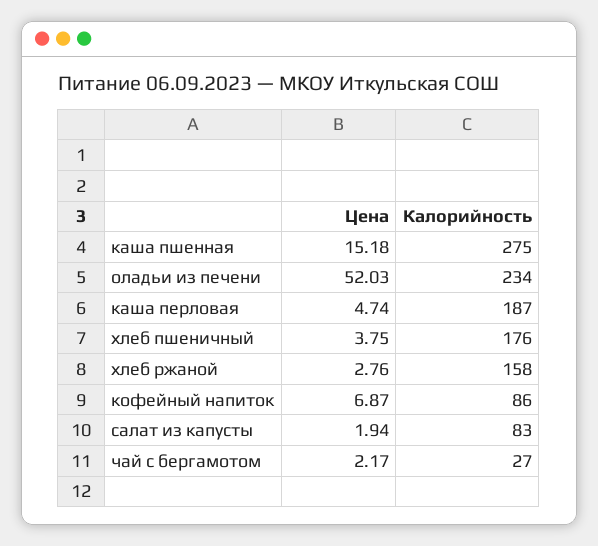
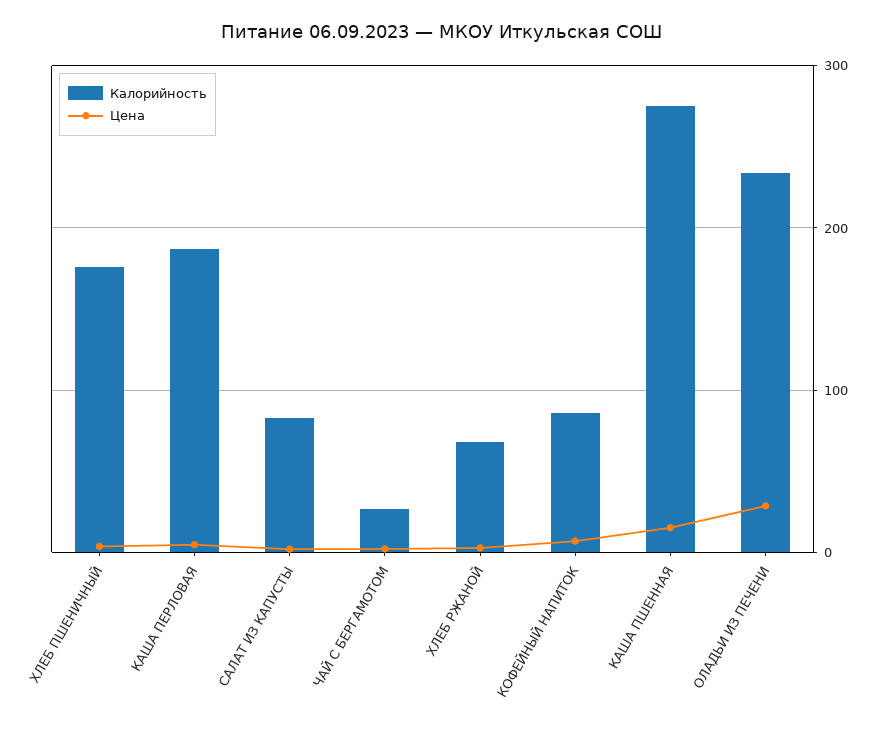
Цена, оладьи из печени: 52.03 -> 30
Калорийность, хлеб ржаной: 158 -> 70

